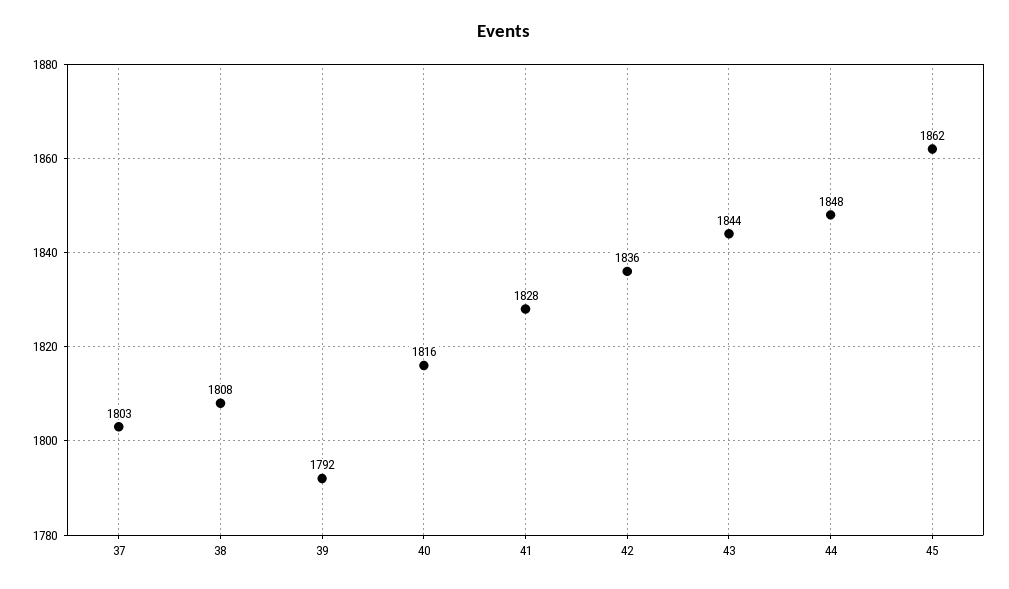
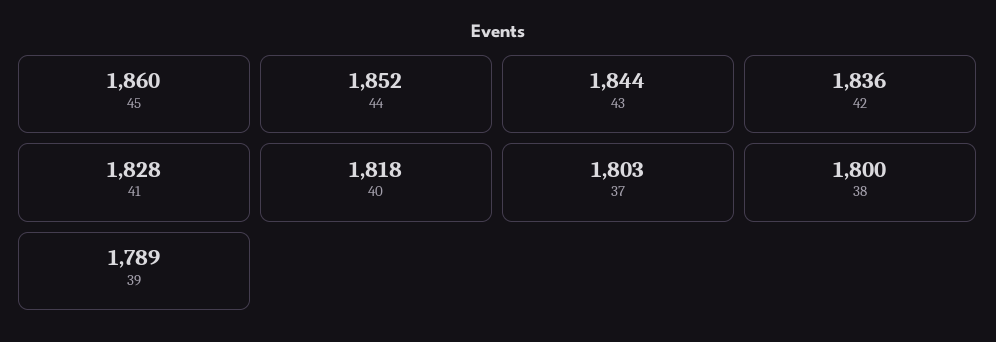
38: 1808 -> 1800
39: 1792 -> 1789
40: 1816 -> 1818
44: 1848 -> 1852
45: 1862 -> 1860

